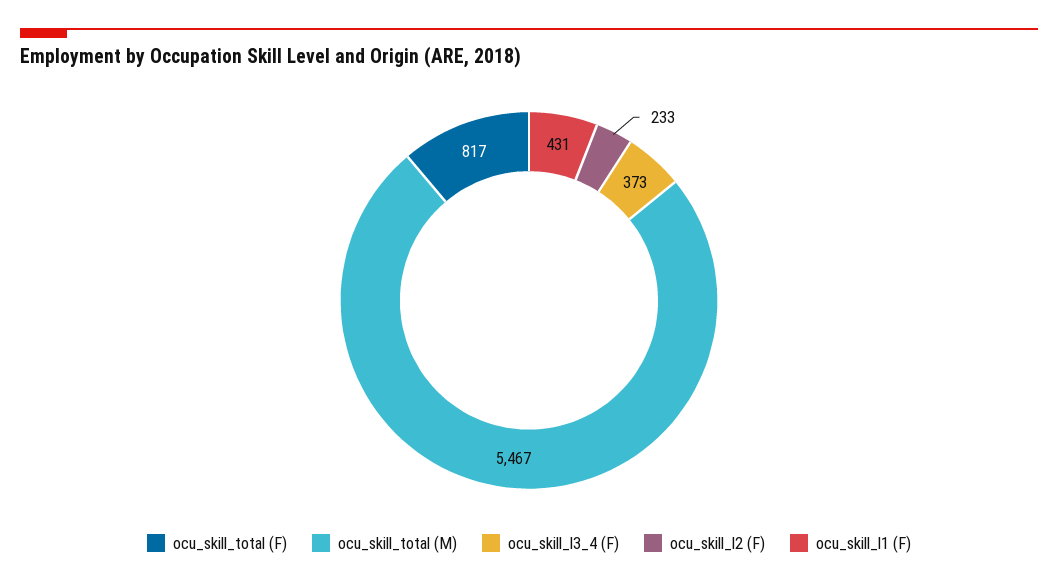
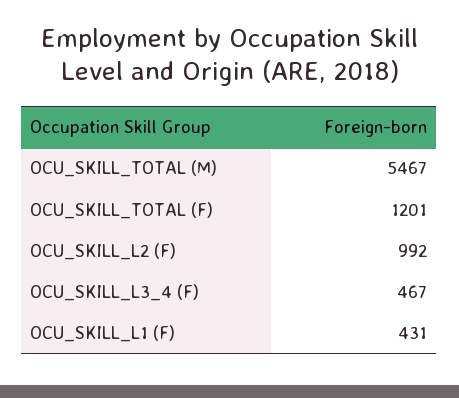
ocu_skill_total (F): 817 -> 1201
ocu_skill_l3_4 (F): 373 -> 467
ocu_skill_l2 (F): 233 -> 992

